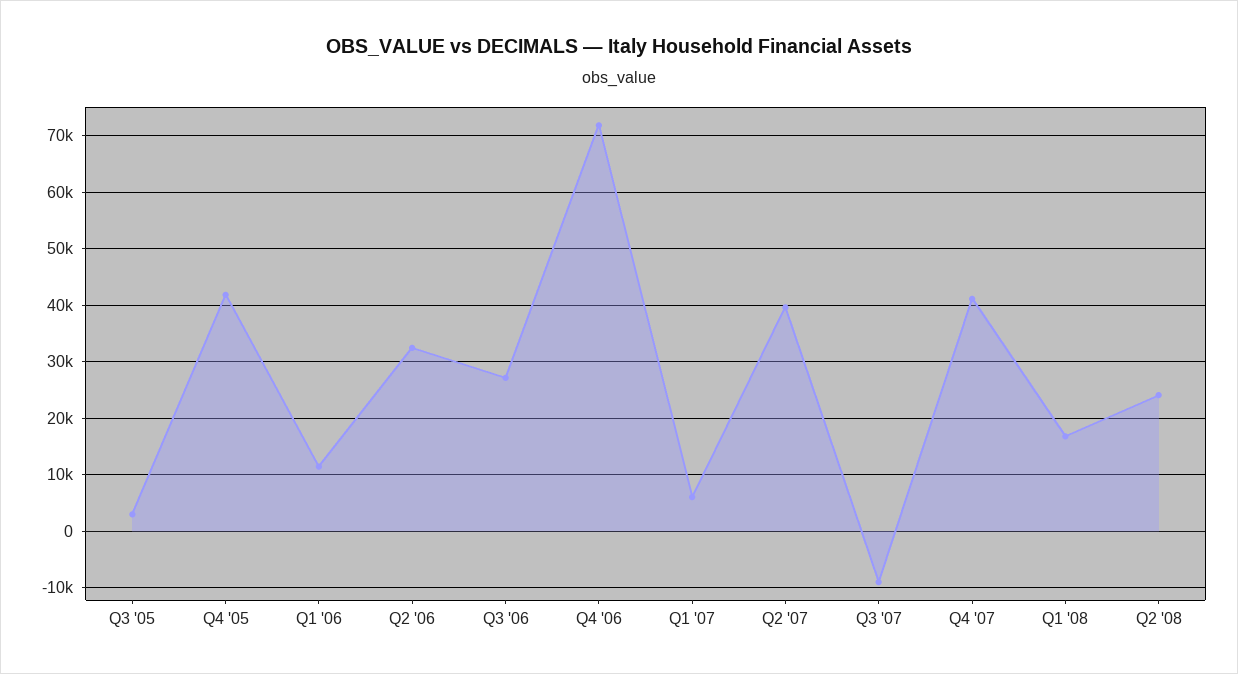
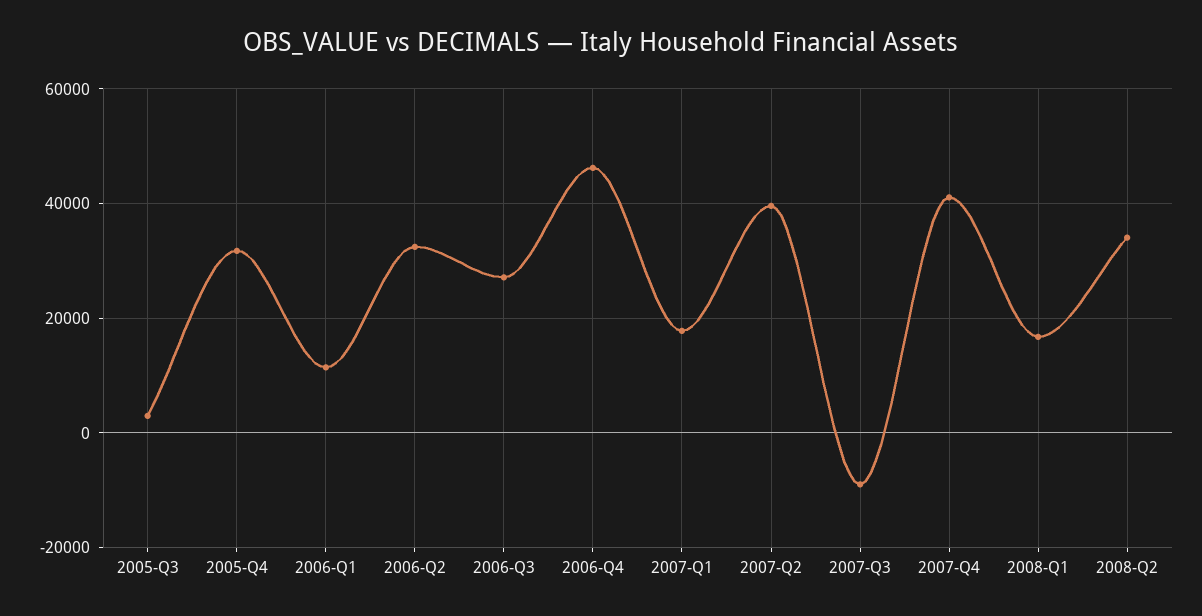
Q4 '05: 42000 -> 32000
Q4 '06: 72000 -> 46000
Q1 '07: 6000 -> 18000
Q2 '08: 24000 -> 34000

